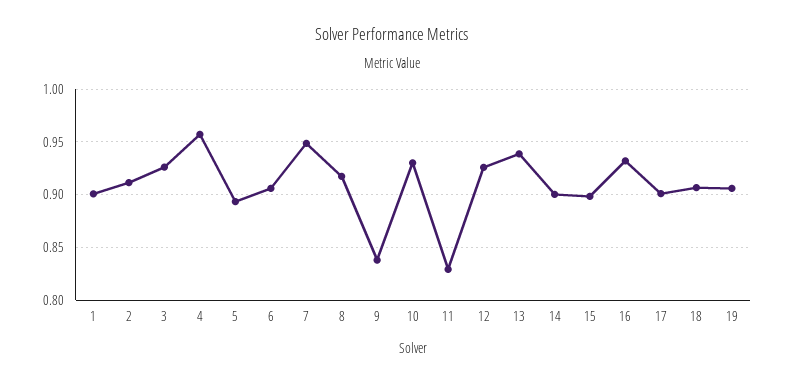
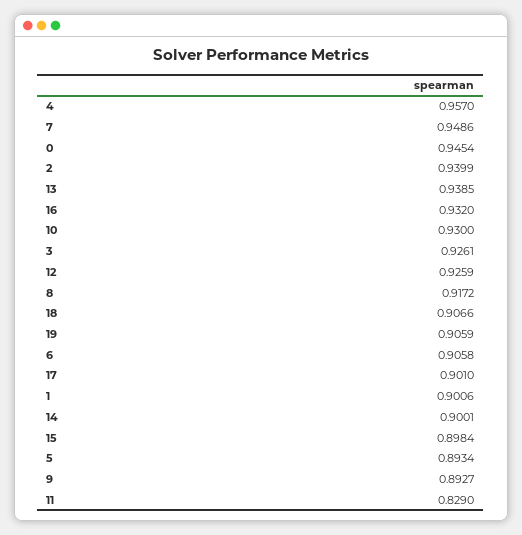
2: 0.91 -> 0.9399
9: 0.84 -> 0.8927
0: none -> 0.9454

